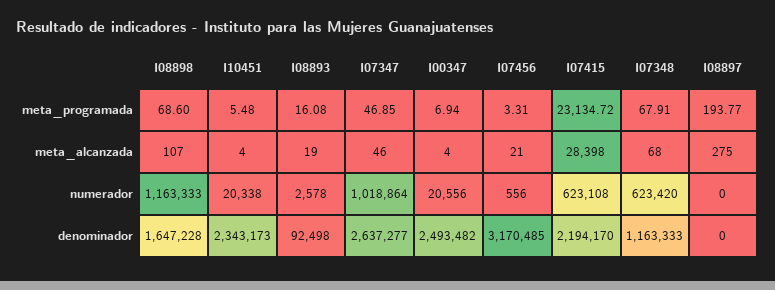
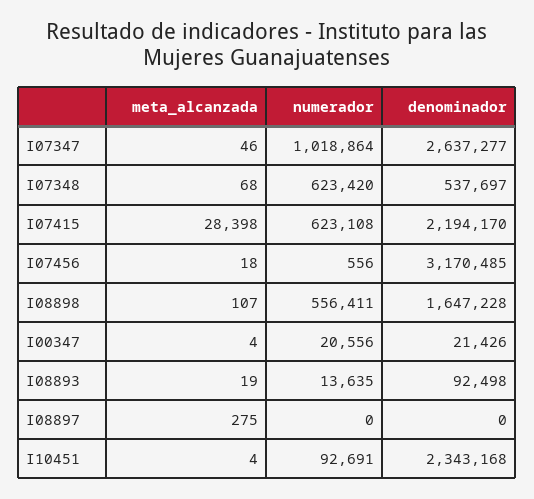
I08898, meta_programada: 68.6 -> none
I10451, meta_programada: 5.48 -> none
I08893, meta_programada: 16.08 -> none
I07347, meta_programada: 46.85 -> none
I00347, meta_programada: 6.94 -> none
I07456, meta_programada: 3.31 -> none
I07415, meta_programada: 23134.72 -> none
I07348, meta_programada: 67.91 -> none
I08897, meta_programada: 193.77 -> none
I07456, meta_alcanzada: 21 -> 18
I08898, numerador: 1163333 -> 556411
I10451, numerador: 20338 -> 92691
I08893, numerador: 2578 -> 13635
I10451, denominador: 2343173 -> 2343168
I00347, denominador: 2493482 -> 21426
I07348, denominador: 1163333 -> 537697

